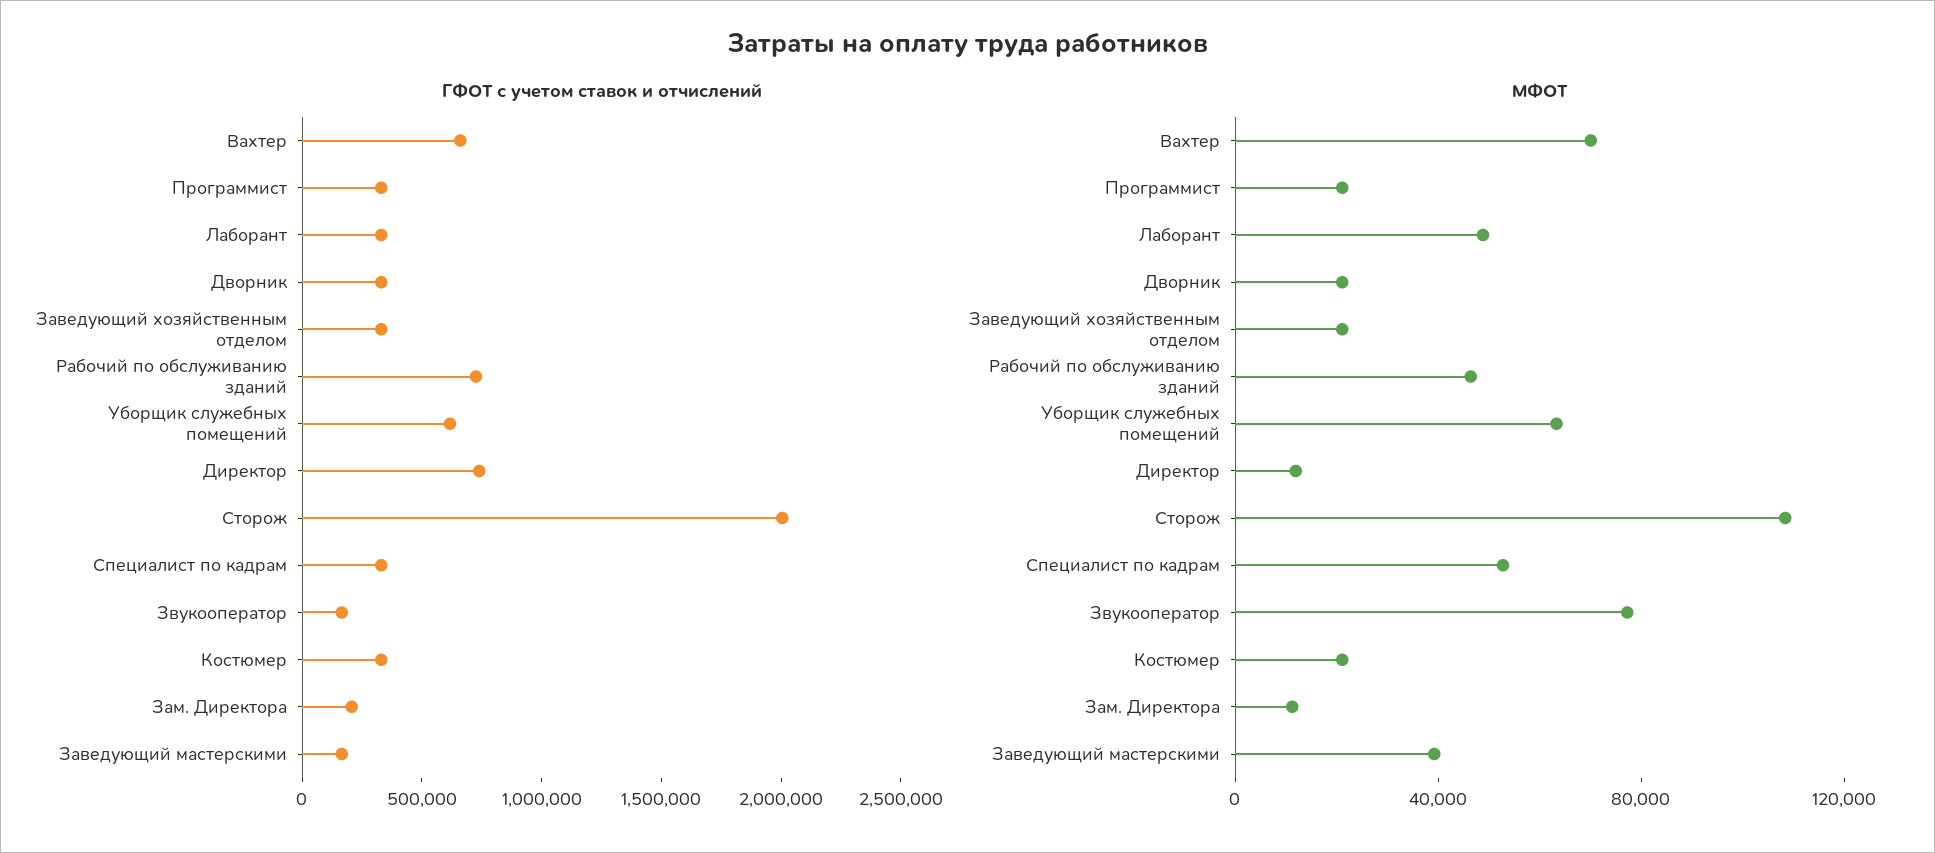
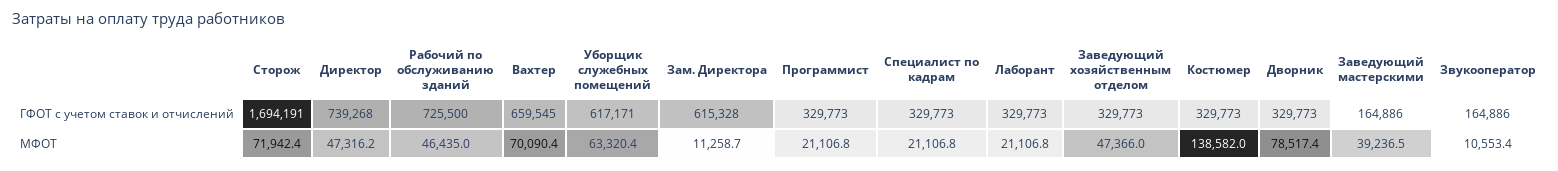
ГФОТ с учетом ставок и отчислений, Сторож: 2000000 -> 1694191
ГФОТ с учетом ставок и отчислений, Зам. Директора: 200000 -> 615328
МФОТ, Лаборант: 50000 -> 21106.8
МФОТ, Дворник: 20000 -> 78517.4
МФОТ, Заведующий хозяйственным отделом: 20000 -> 47366
МФОТ, Директор: 10000 -> 47316.2
МФОТ, Сторож: 110000 -> 71942.4
МФОТ, Специалист по кадрам: 50000 -> 21106.8
МФОТ, Звукооператор: 80000 -> 10553.4
МФОТ, Костюмер: 20000 -> 138582

